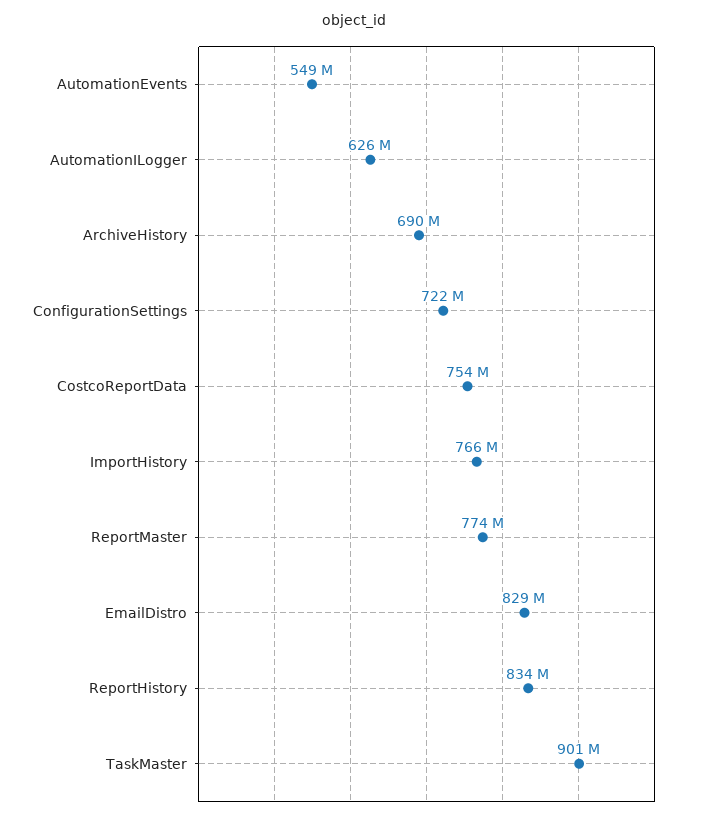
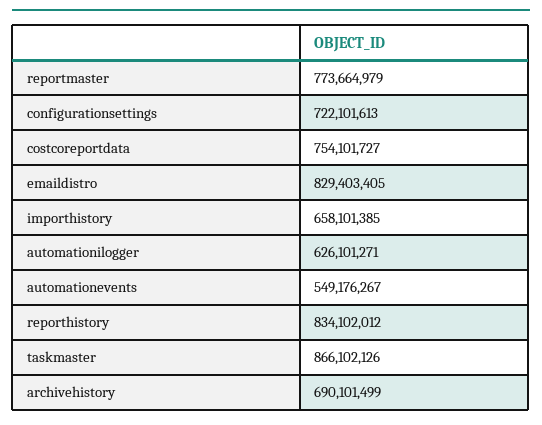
ImportHistory: 766000000 -> 658101385
TaskMaster: 901000000 -> 866102126

